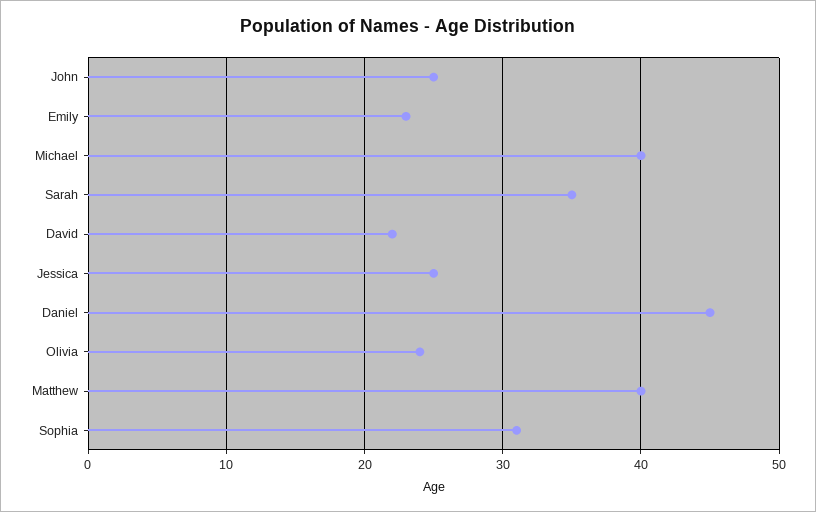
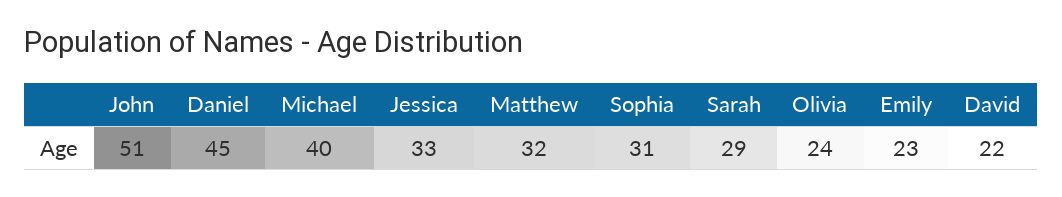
John: 25 -> 51
Sarah: 35 -> 29
Jessica: 25 -> 33
Matthew: 40 -> 32

